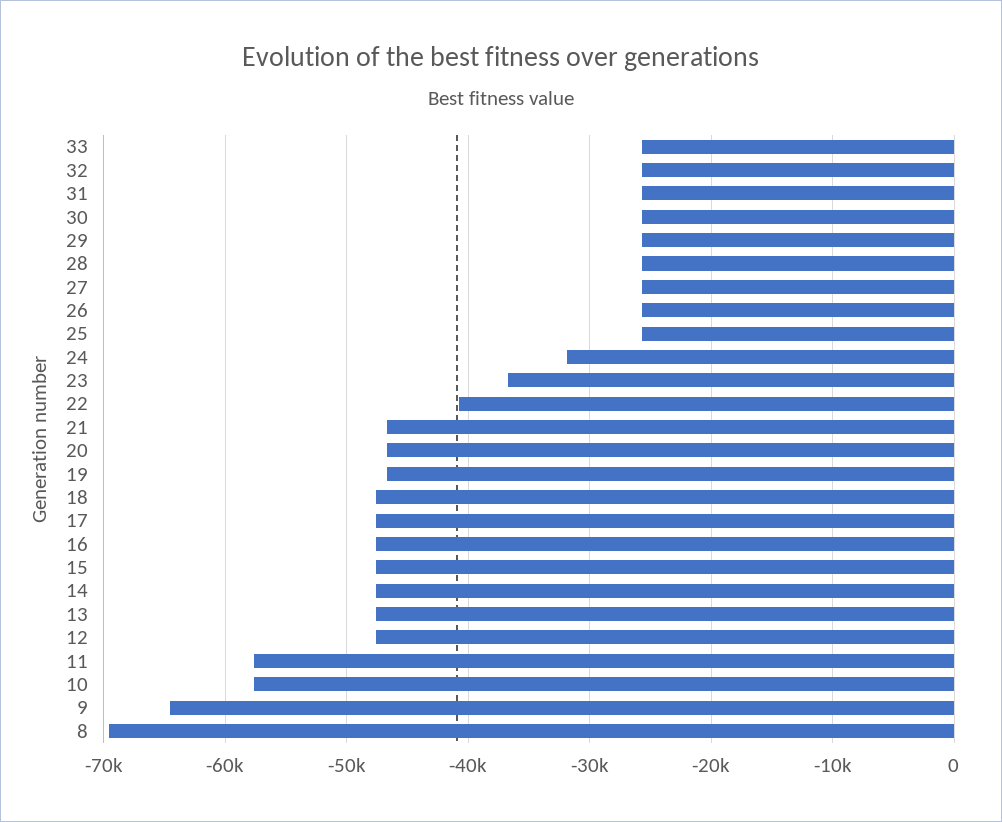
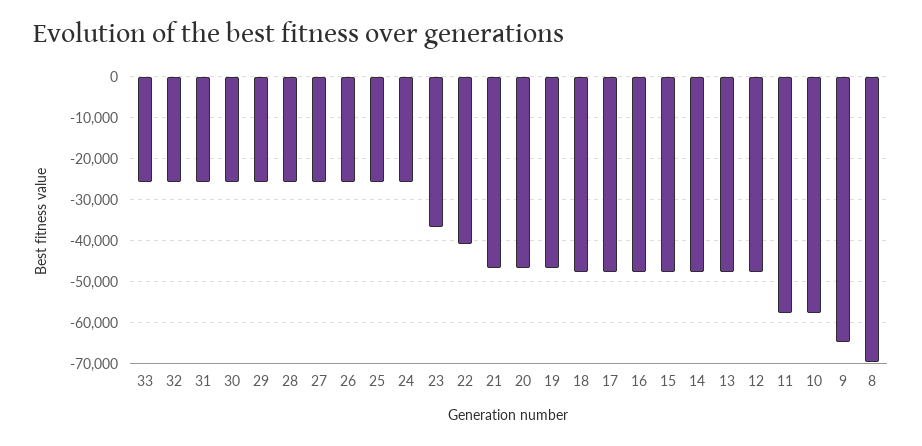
24: -32000 -> -26000

